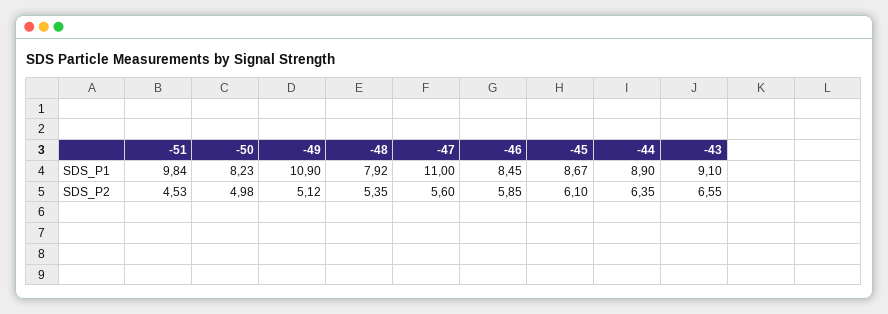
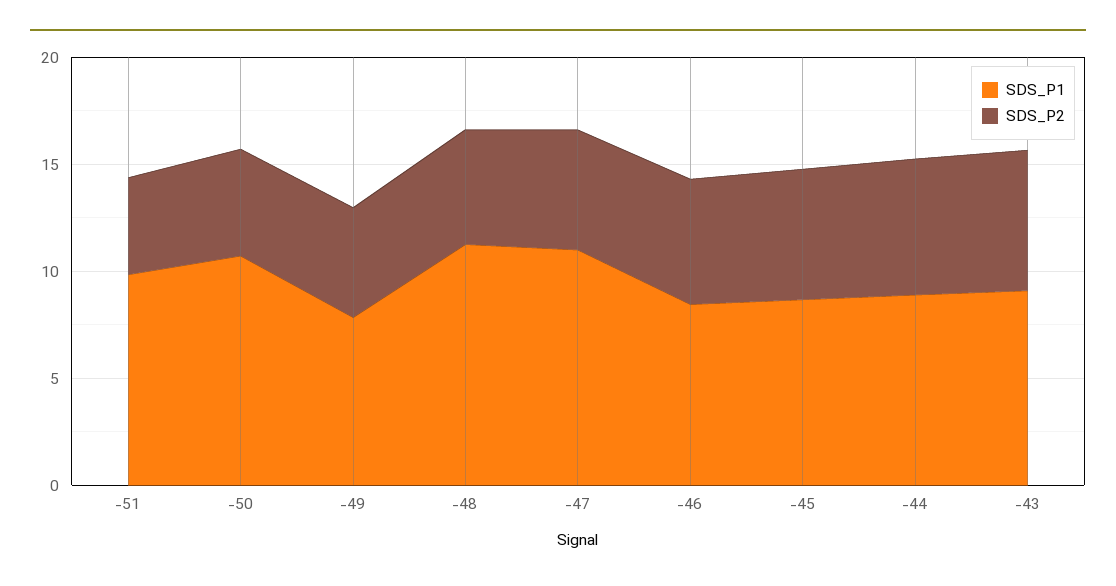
SDS_P1, -50: 8.23 -> 11
SDS_P1, -49: 10.9 -> 8
SDS_P1, -48: 7.92 -> 11

